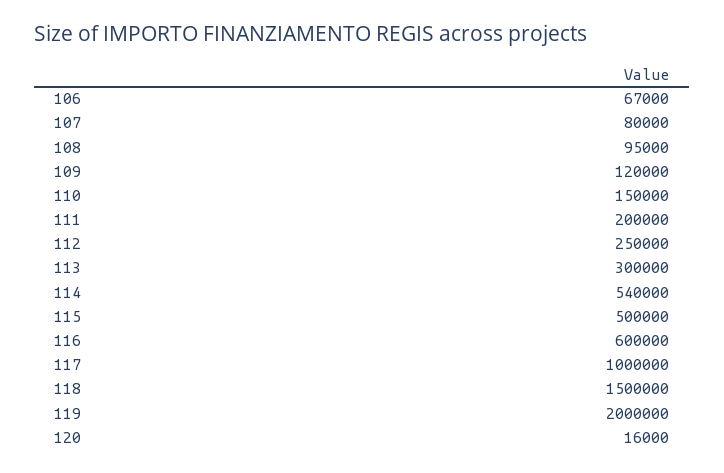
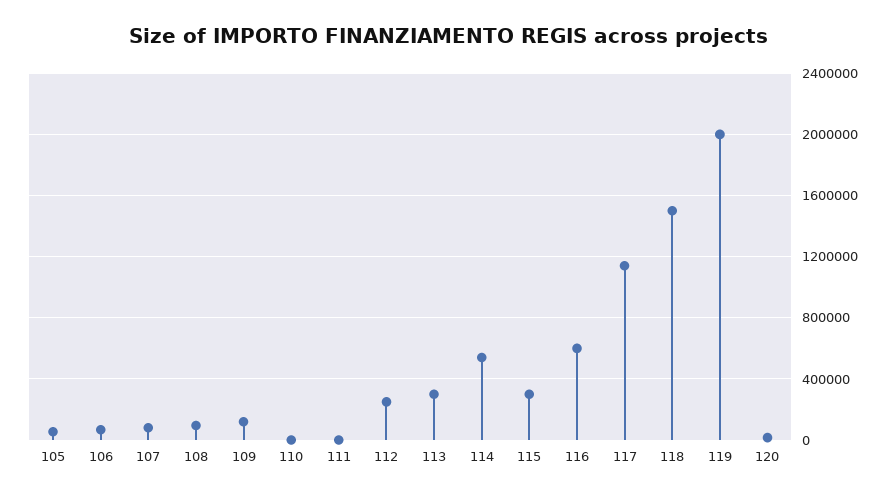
110: 150000 -> 0
111: 200000 -> 0
115: 500000 -> 300000
117: 1000000 -> 1150000
105: none -> 50000

